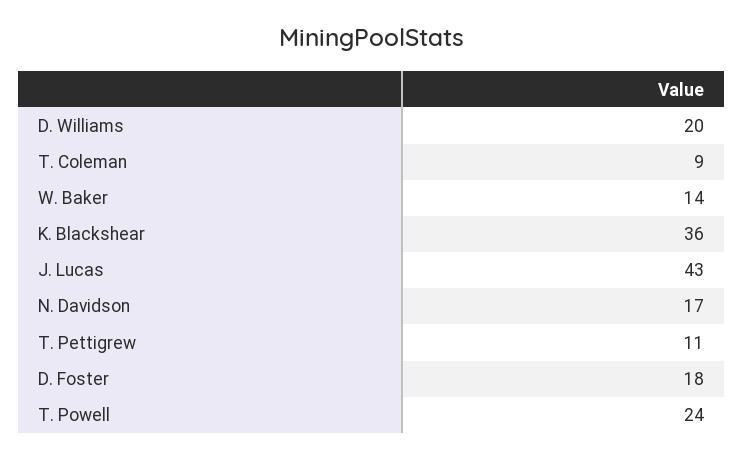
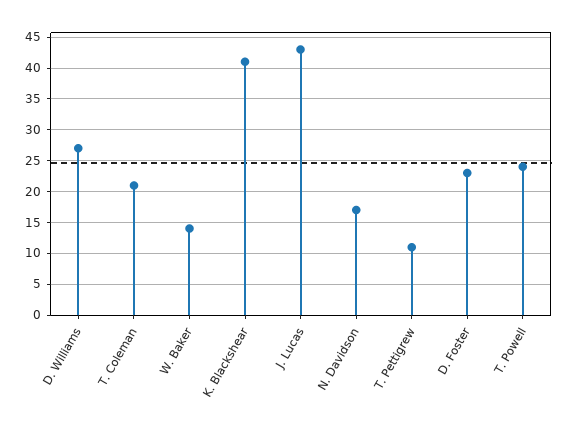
D. Williams: 20 -> 27
T. Coleman: 9 -> 21
K. Blackshear: 36 -> 41
D. Foster: 18 -> 23

